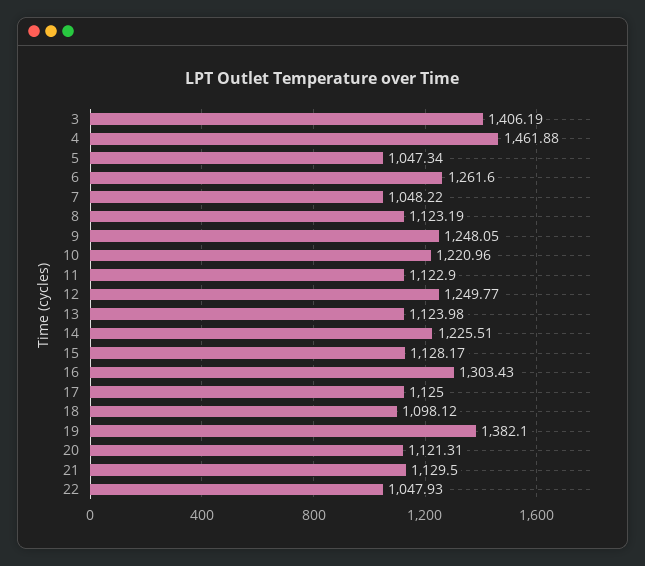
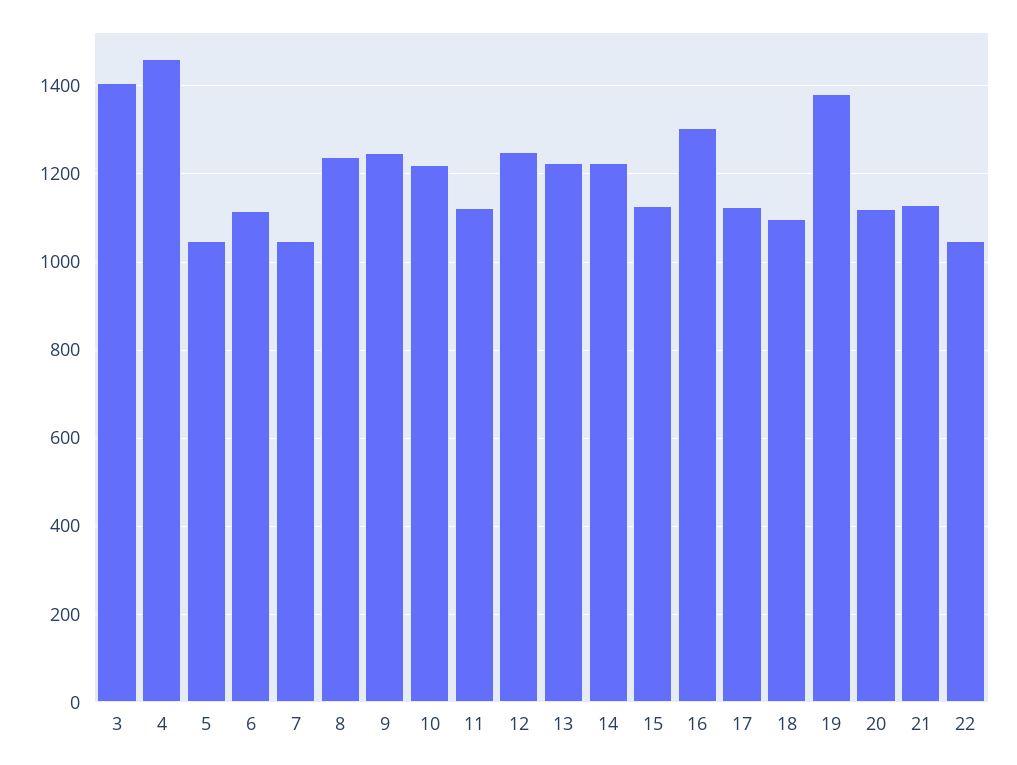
6: 1261.6 -> 1120
8: 1123.19 -> 1240
13: 1123.98 -> 1220

